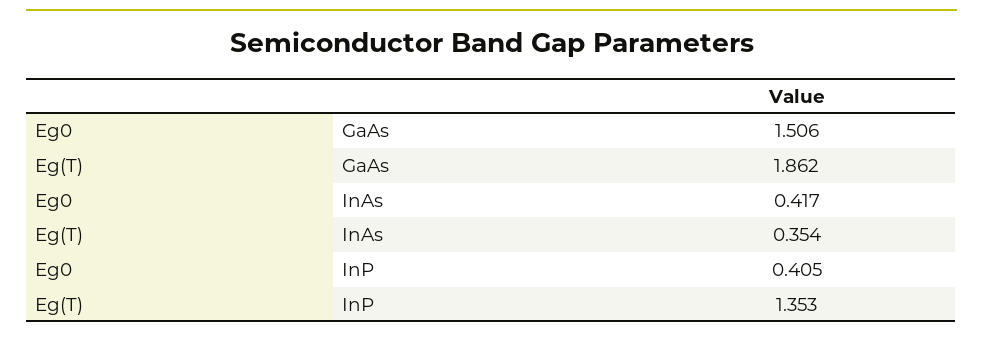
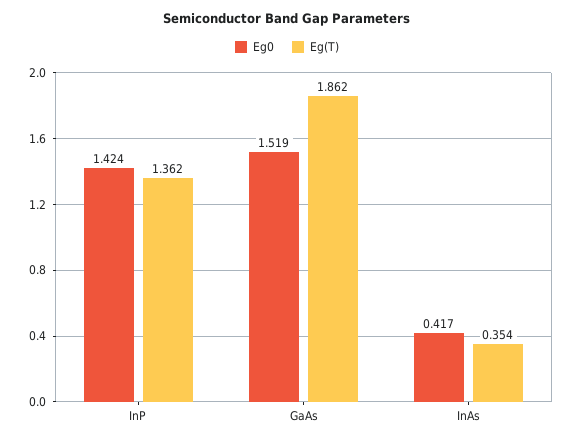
Eg0, GaAs: 1.506 -> 1.519
Eg0, InP: 0.405 -> 1.424
Eg(T), InP: 1.353 -> 1.362

